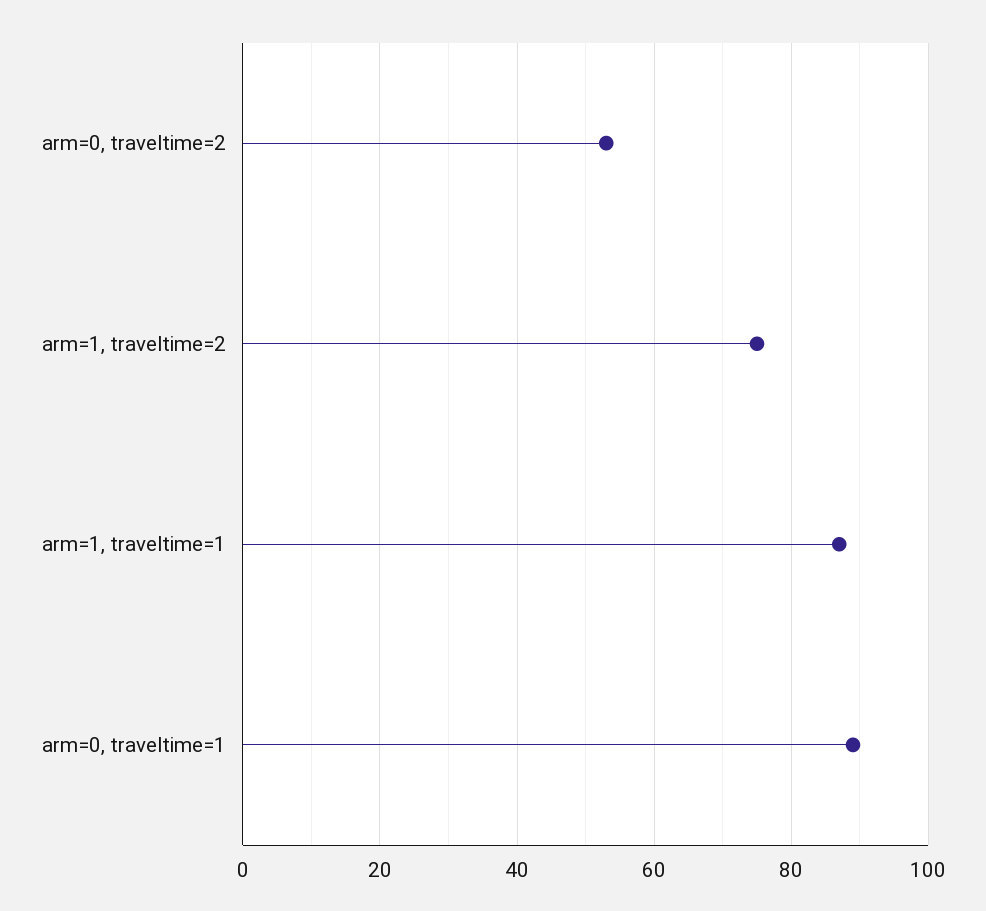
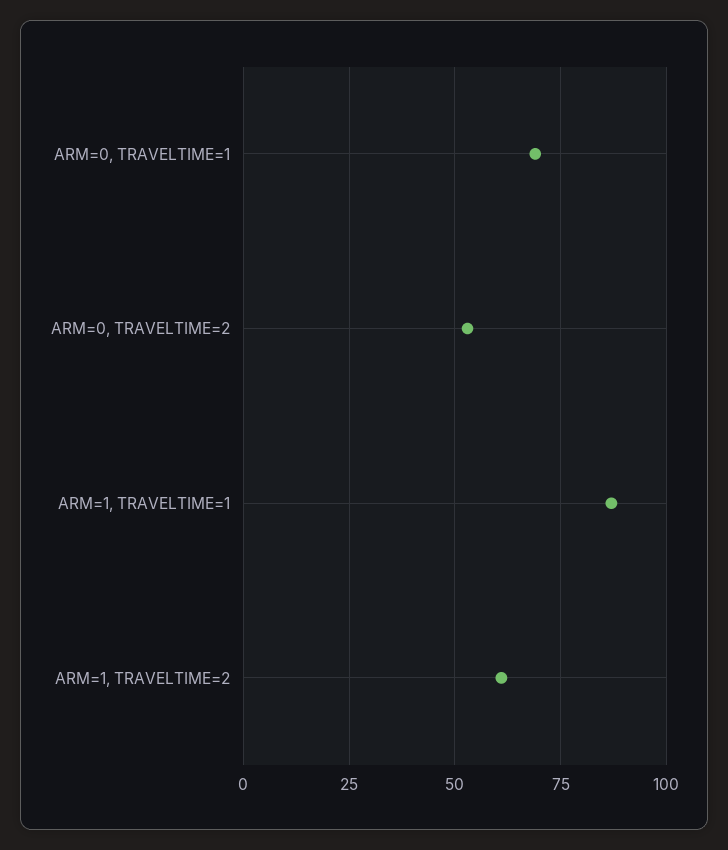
arm=1, traveltime=2: 75 -> 60
arm=0, traveltime=1: 90 -> 70

